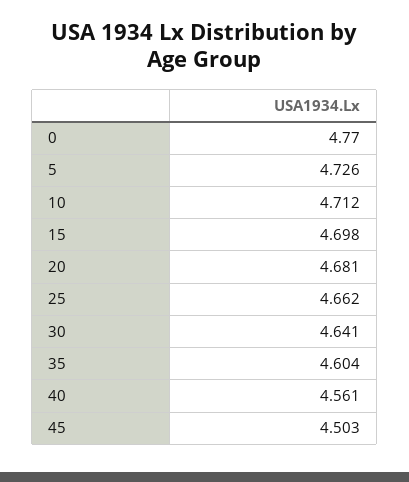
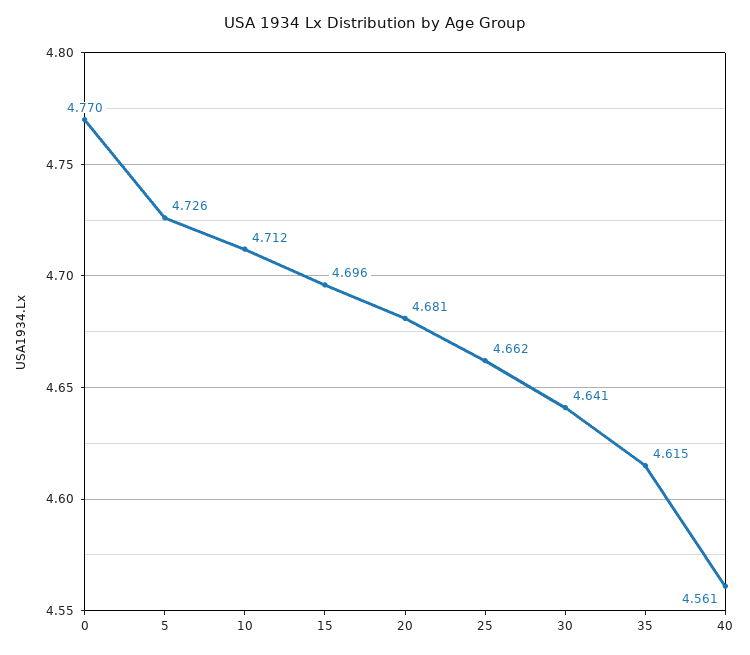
15: 4.698 -> 4.696
35: 4.604 -> 4.615
45: 4.503 -> none

